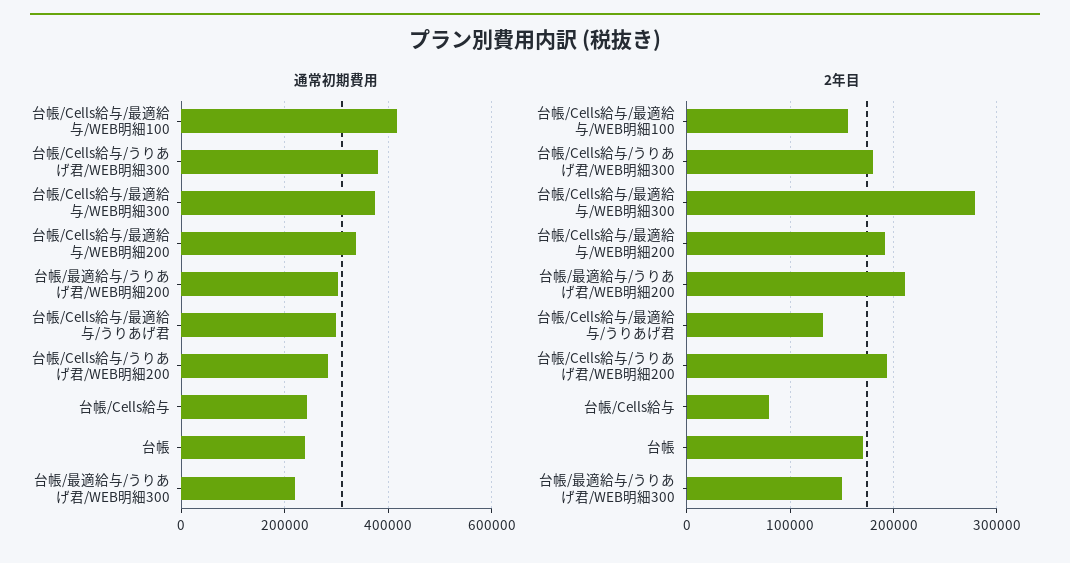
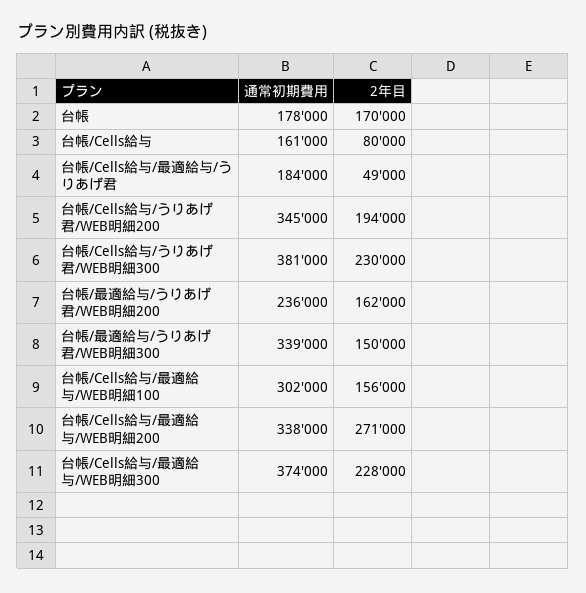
通常初期費用, 台帳/Cells給与/最適給与/WEB明細100: 420000 -> 302000
通常初期費用, 台帳/最適給与/うりあげ君/WEB明細200: 300000 -> 236000
通常初期費用, 台帳/Cells給与/最適給与/うりあげ君: 300000 -> 184000
通常初期費用, 台帳/Cells給与/うりあげ君/WEB明細200: 280000 -> 345000
通常初期費用, 台帳/Cells給与: 240000 -> 161000
通常初期費用, 台帳: 240000 -> 178000
通常初期費用, 台帳/最適給与/うりあげ君/WEB明細300: 220000 -> 339000
2年目, 台帳/Cells給与/うりあげ君/WEB明細300: 180000 -> 230000
2年目, 台帳/Cells給与/最適給与/WEB明細300: 280000 -> 228000
2年目, 台帳/Cells給与/最適給与/WEB明細200: 190000 -> 271000
2年目, 台帳/最適給与/うりあげ君/WEB明細200: 210000 -> 162000
2年目, 台帳/Cells給与/最適給与/うりあげ君: 130000 -> 49000

